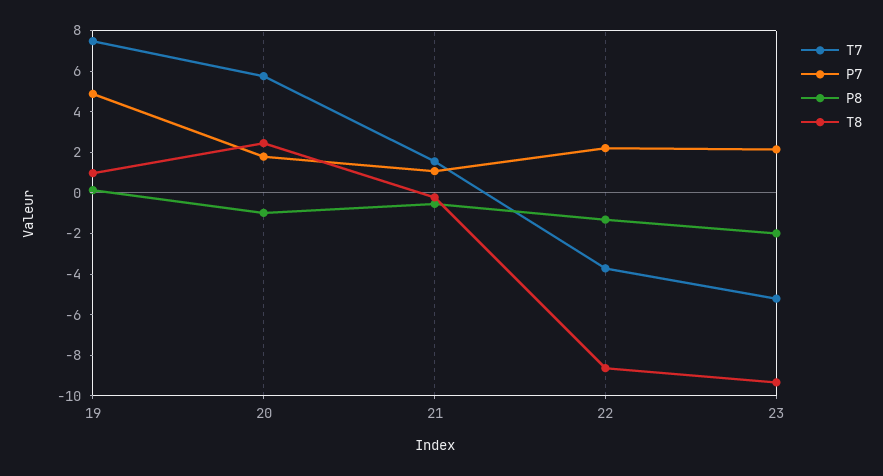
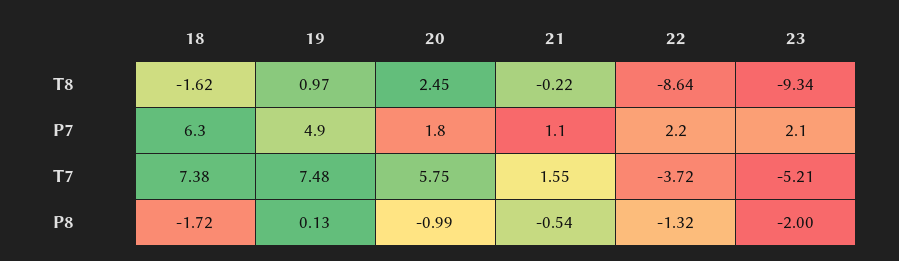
T8, 18: none -> -1.62
P7, 18: none -> 6.3
T7, 18: none -> 7.38
P8, 18: none -> -1.72

